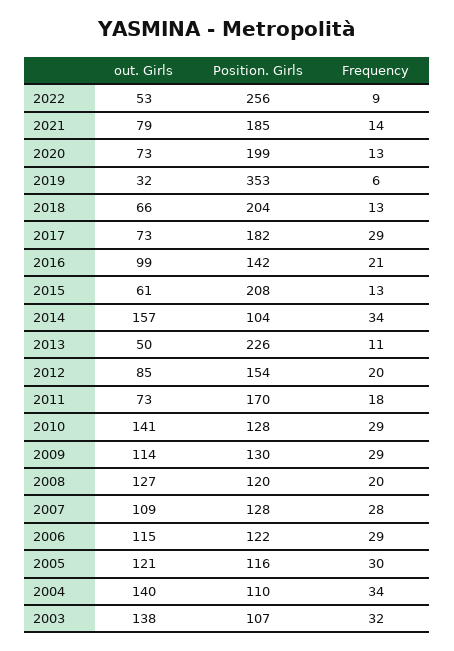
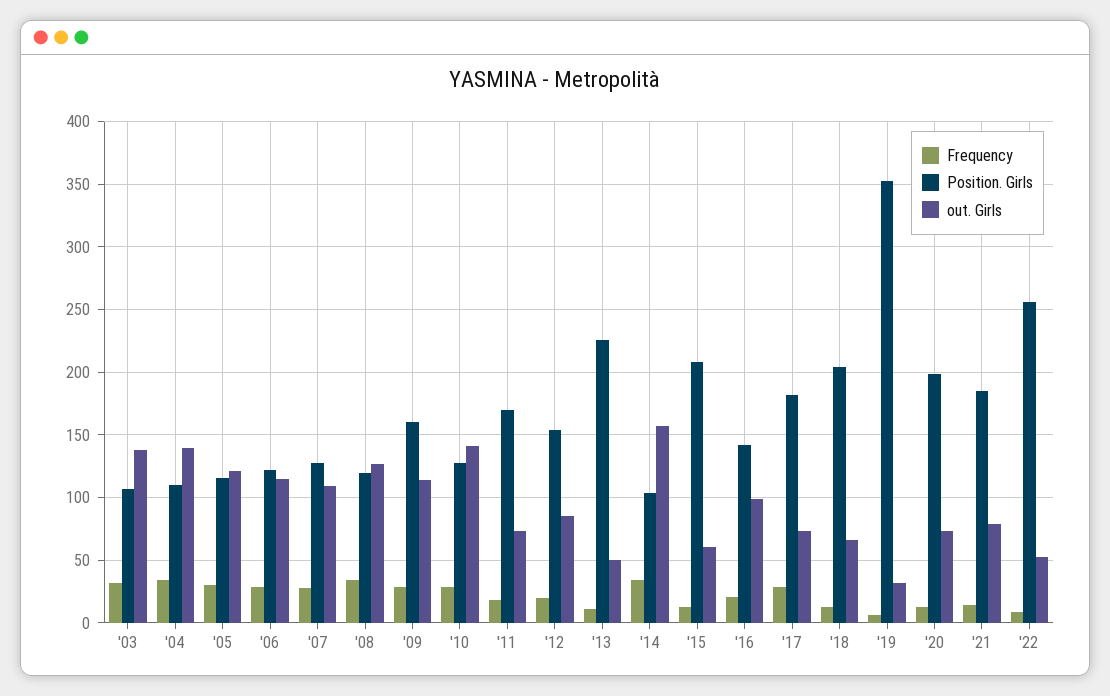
Position. Girls, 2009: 130 -> 160
Frequency, 2008: 20 -> 35

